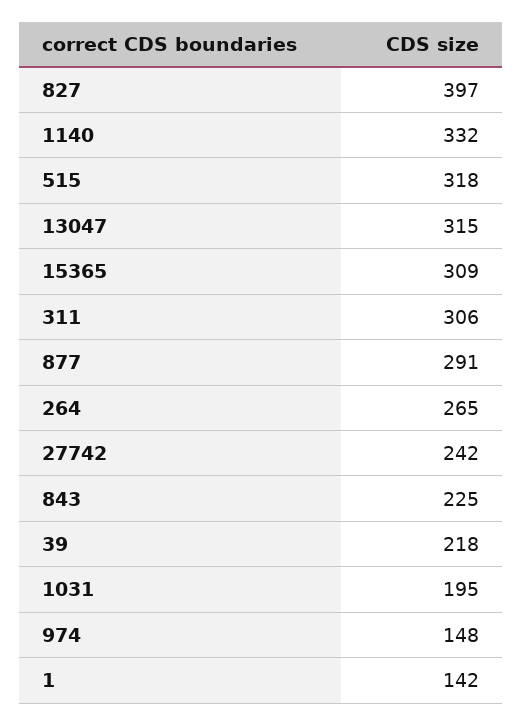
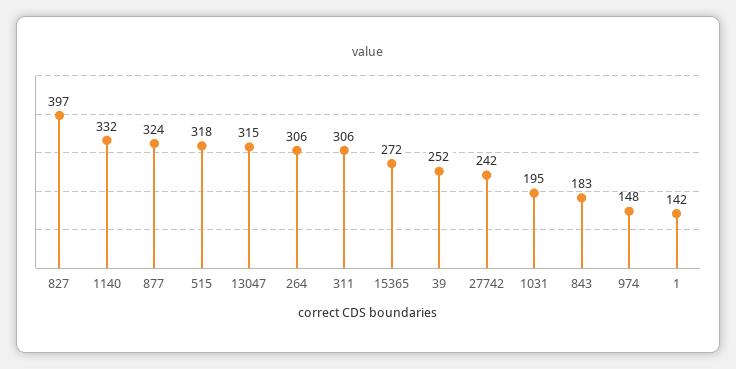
15365: 309 -> 272
877: 291 -> 324
264: 265 -> 306
843: 225 -> 183
39: 218 -> 252

